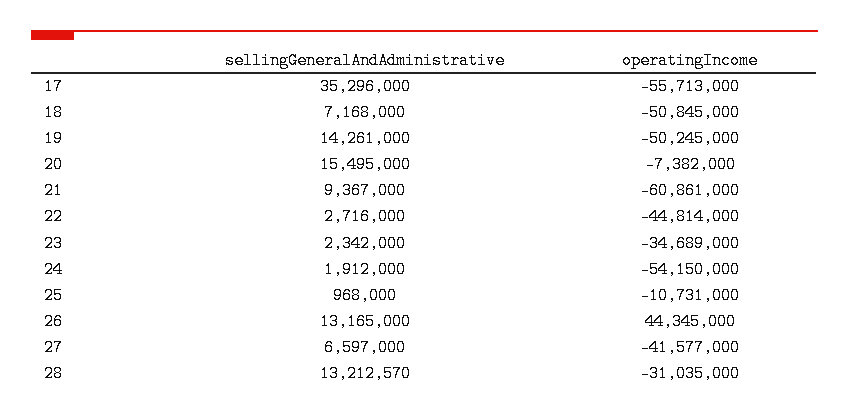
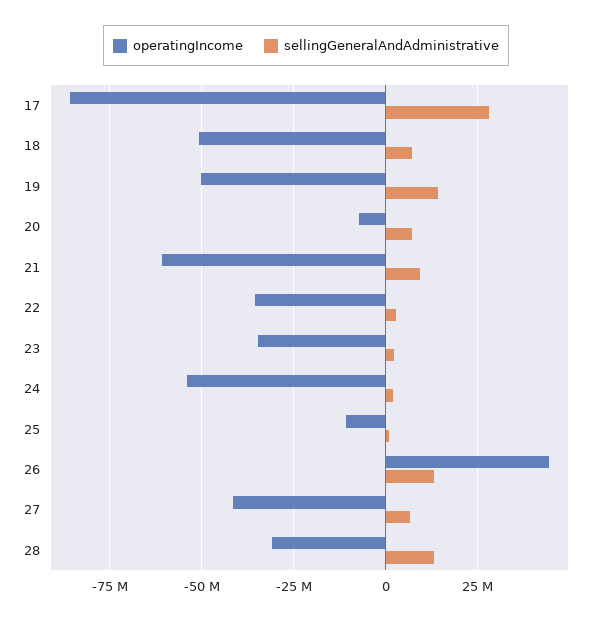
sellingGeneralAndAdministrative, 17: 35296000 -> 27500000
operatingIncome, 17: -55713000 -> -85000000
sellingGeneralAndAdministrative, 20: 15495000 -> 7500000
operatingIncome, 22: -44814000 -> -35000000

